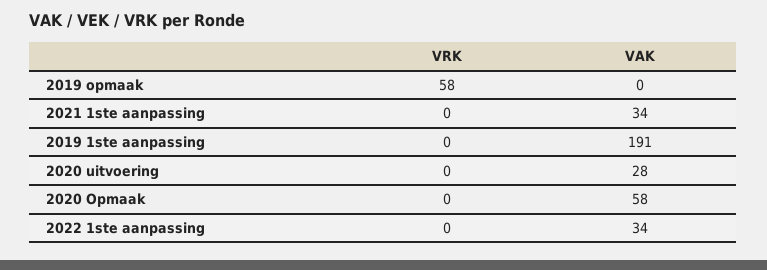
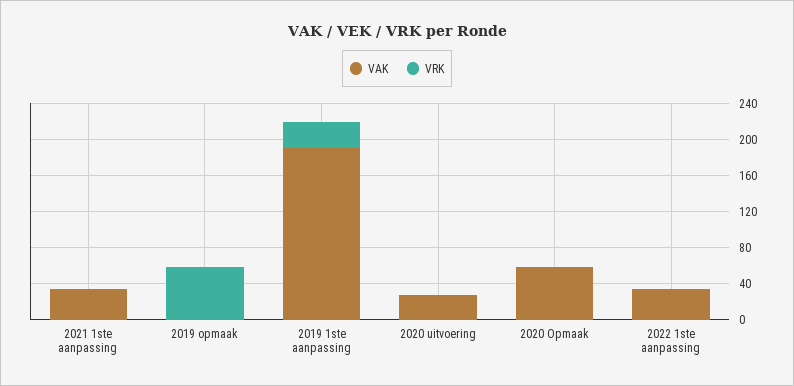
VRK, 2019 1ste aanpassing: 0 -> 30

